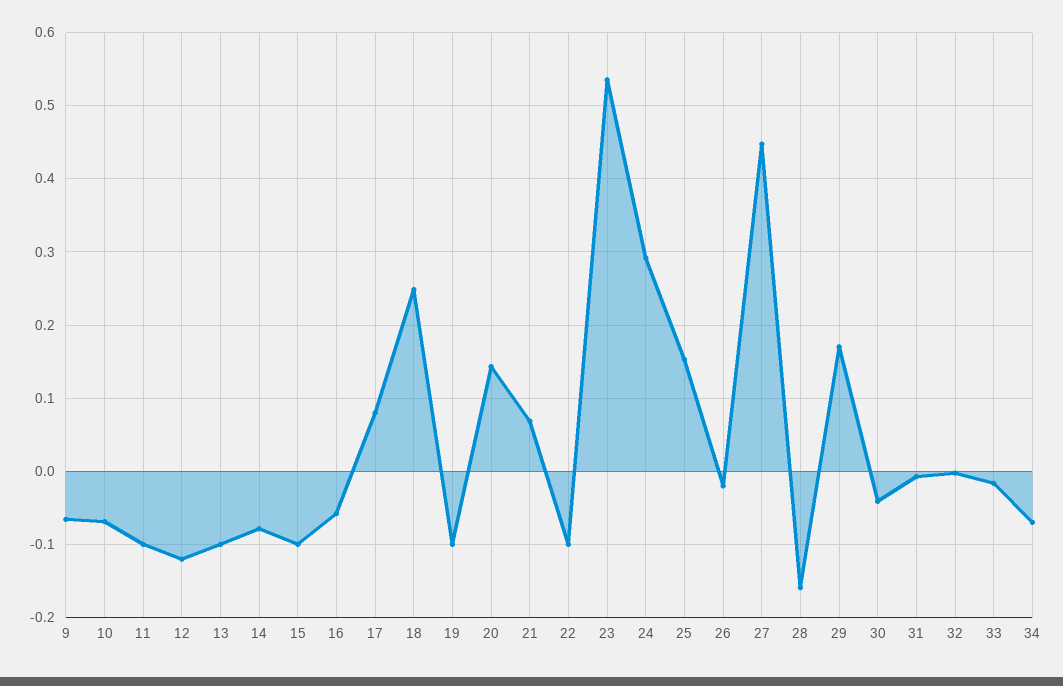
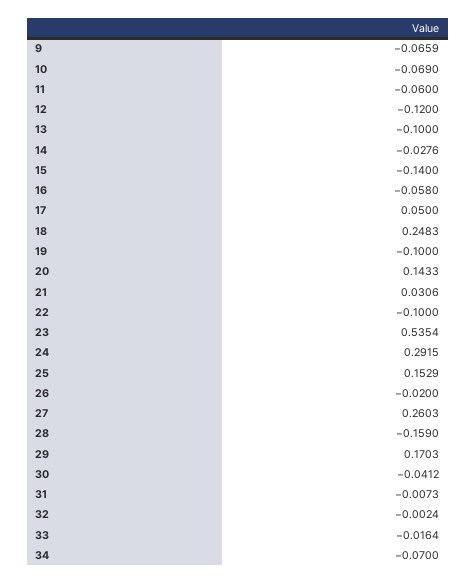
11: -0.1 -> -0.06
14: -0.08 -> -0.0276
15: -0.1 -> -0.14
17: 0.08 -> 0.05
21: 0.07 -> 0.0306
27: 0.45 -> 0.2603

